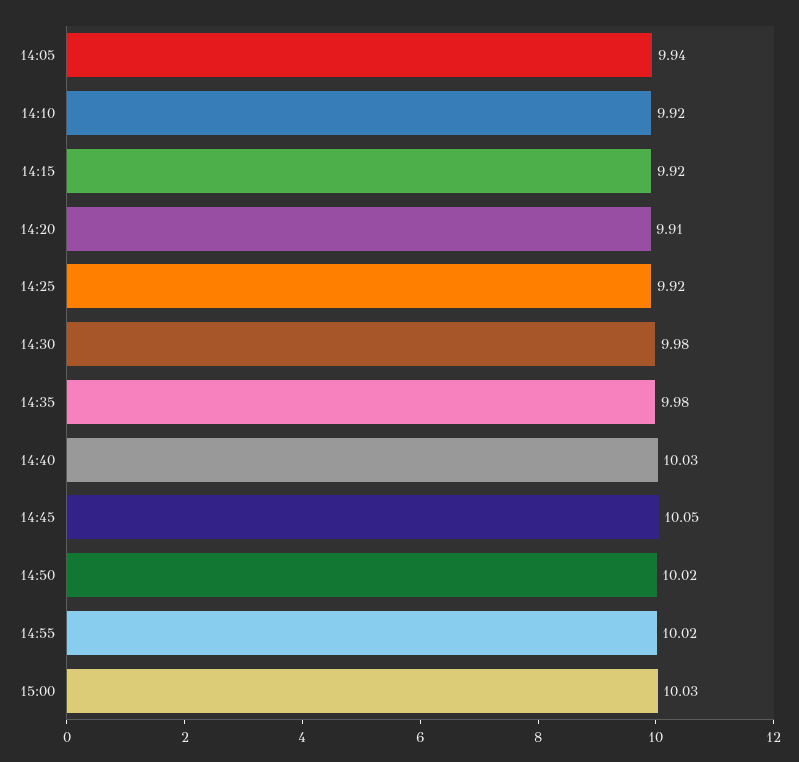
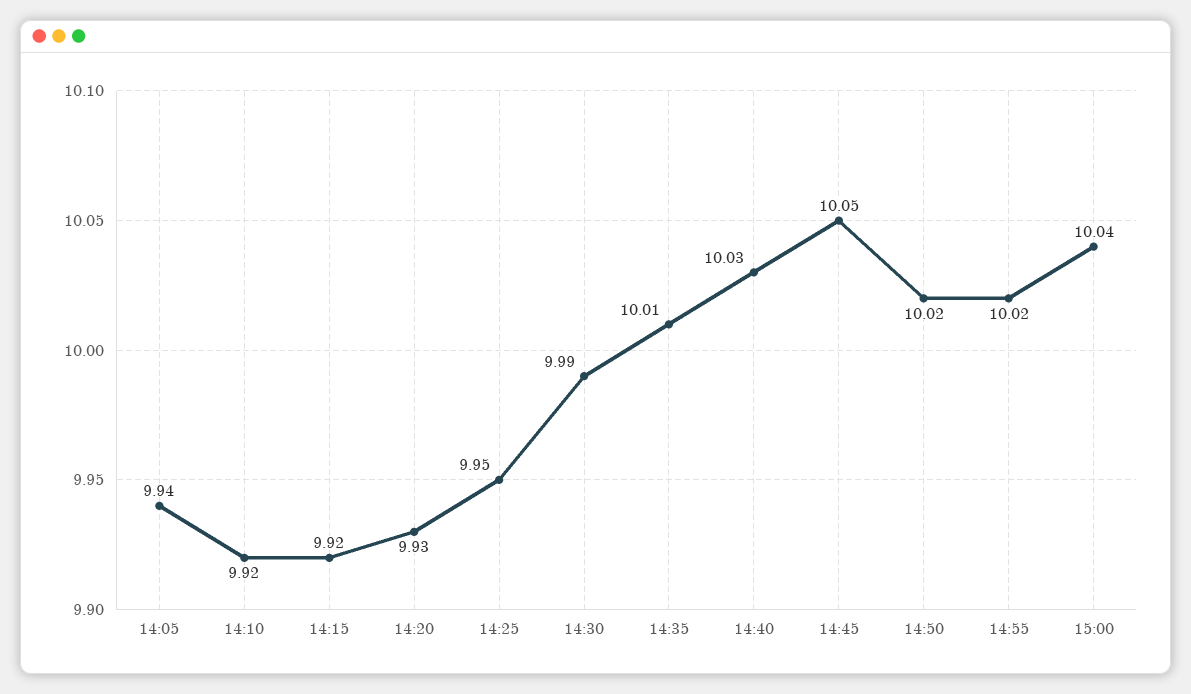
14:20: 9.91 -> 9.93
14:25: 9.92 -> 9.95
14:30: 9.98 -> 9.99
14:35: 9.98 -> 10.01
15:00: 10.03 -> 10.04

